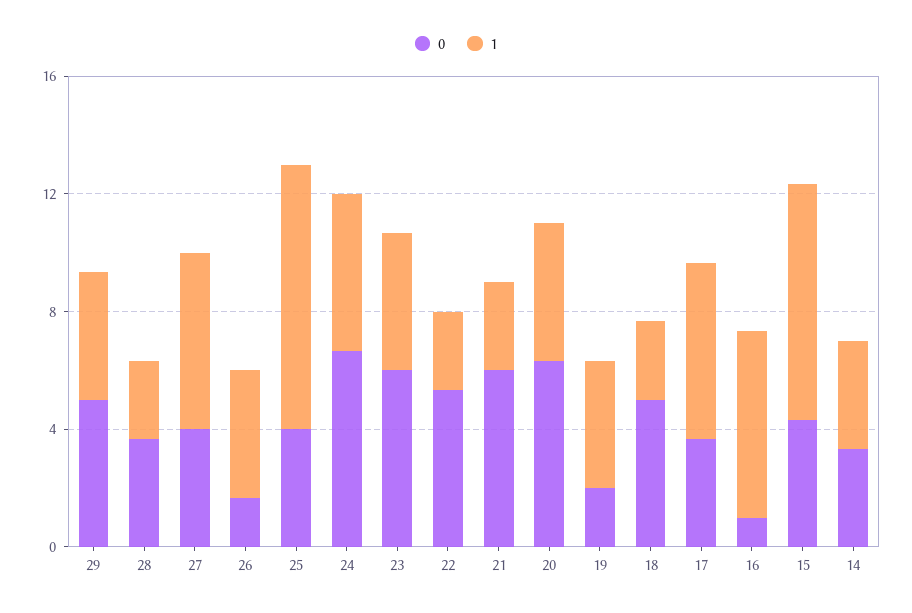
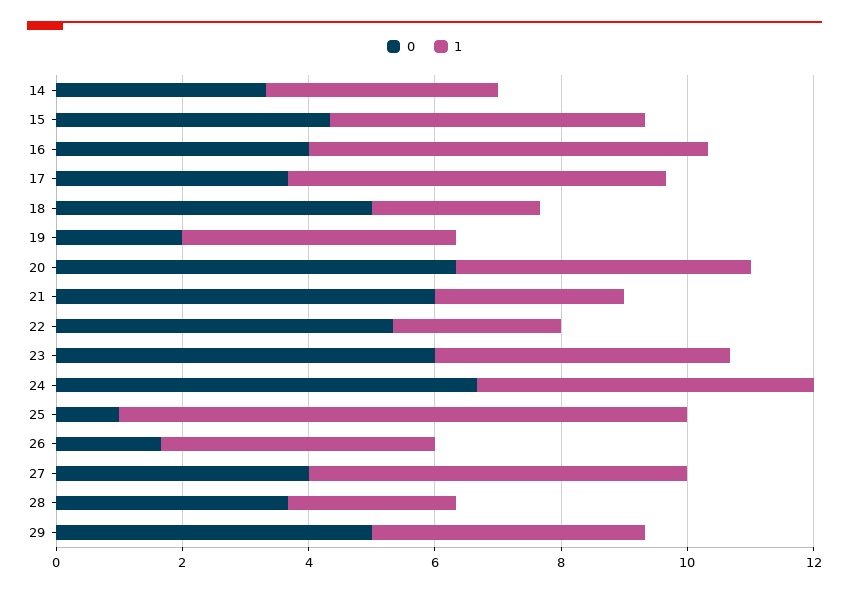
0, 25: 4 -> 1
0, 16: 1 -> 4
1, 15: 8 -> 5

